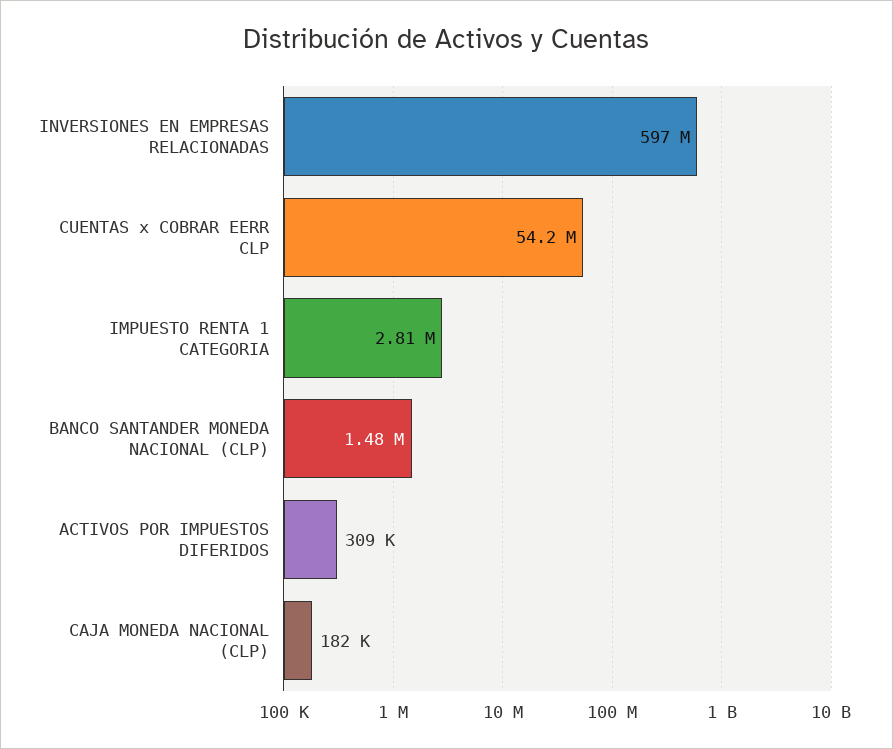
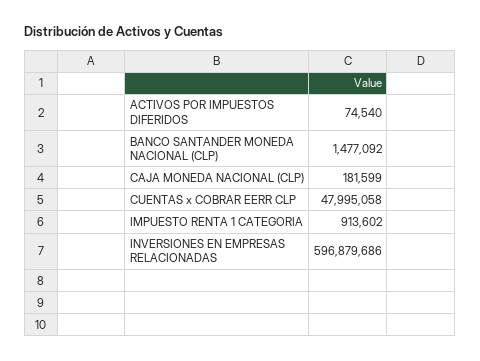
CUENTAS x COBRAR EERR CLP: 54200000 -> 47995058
IMPUESTO RENTA 1 CATEGORIA: 2810000 -> 913602
ACTIVOS POR IMPUESTOS DIFERIDOS: 309000 -> 74540

